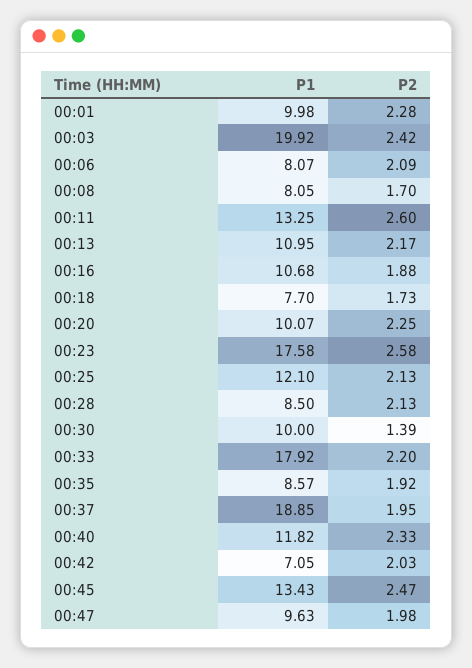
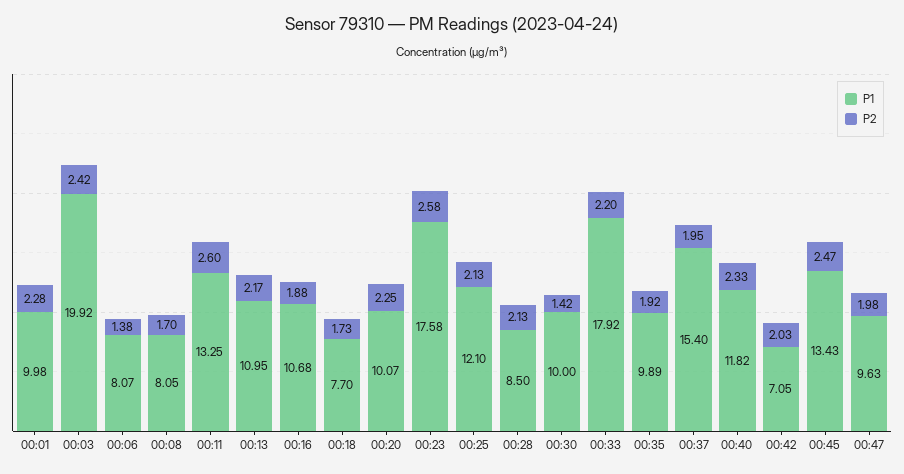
P2, 00:06: 2.09 -> 1.38
P2, 00:30: 1.39 -> 1.42
P1, 00:35: 8.57 -> 9.89
P1, 00:37: 18.85 -> 15.4

